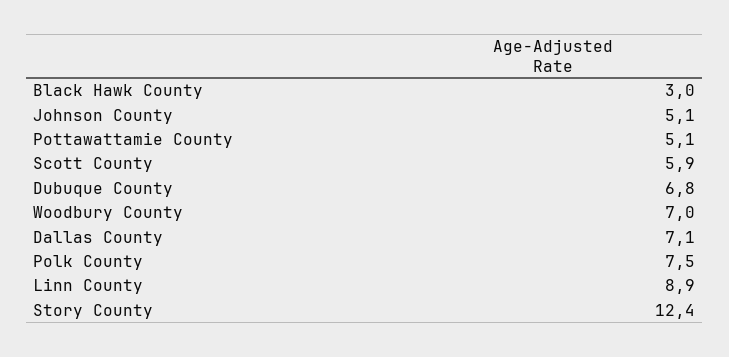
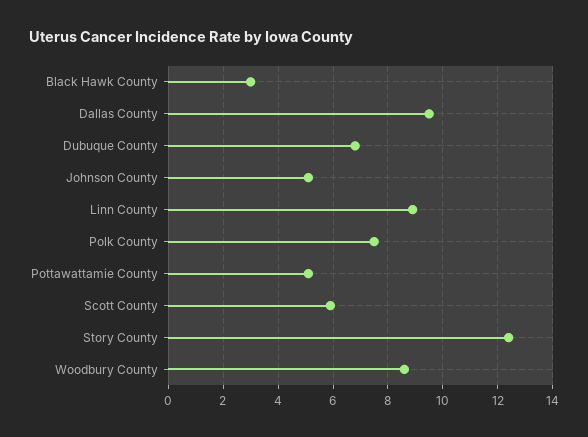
Woodbury County: 7 -> 8.5
Dallas County: 7.1 -> 9.5

